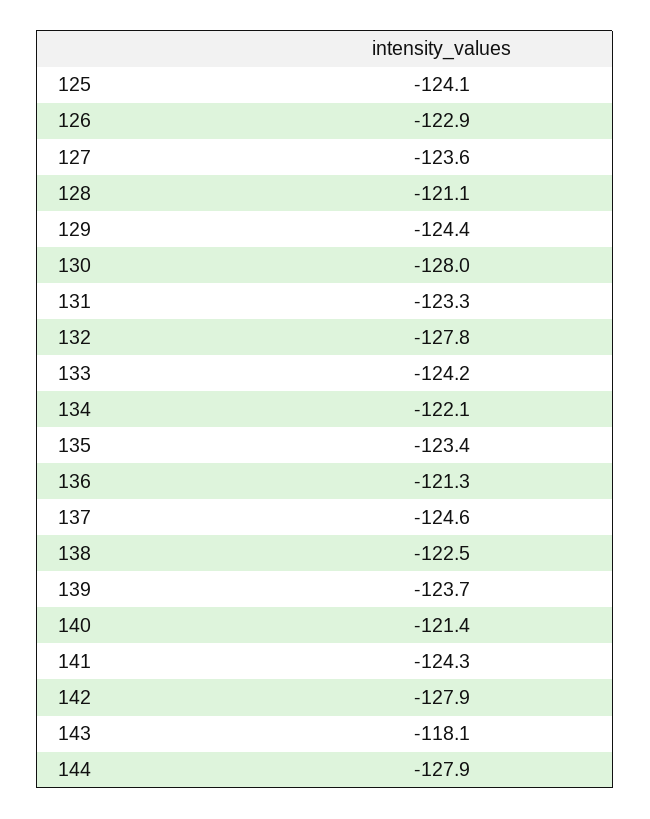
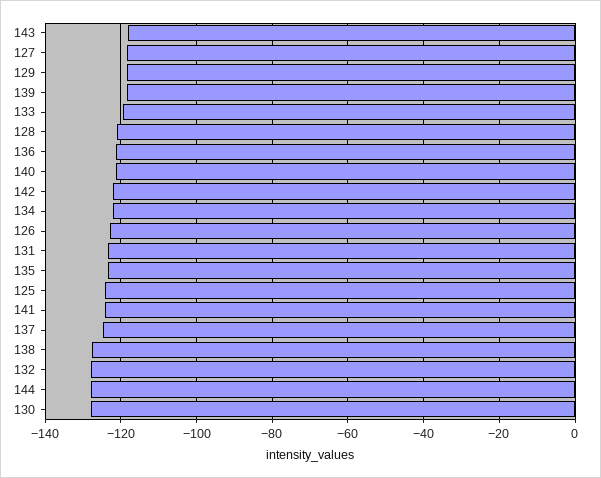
127: -123.6 -> -118
129: -124.4 -> -118
133: -124.2 -> -120
138: -122.5 -> -128
139: -123.7 -> -118
142: -127.9 -> -122

